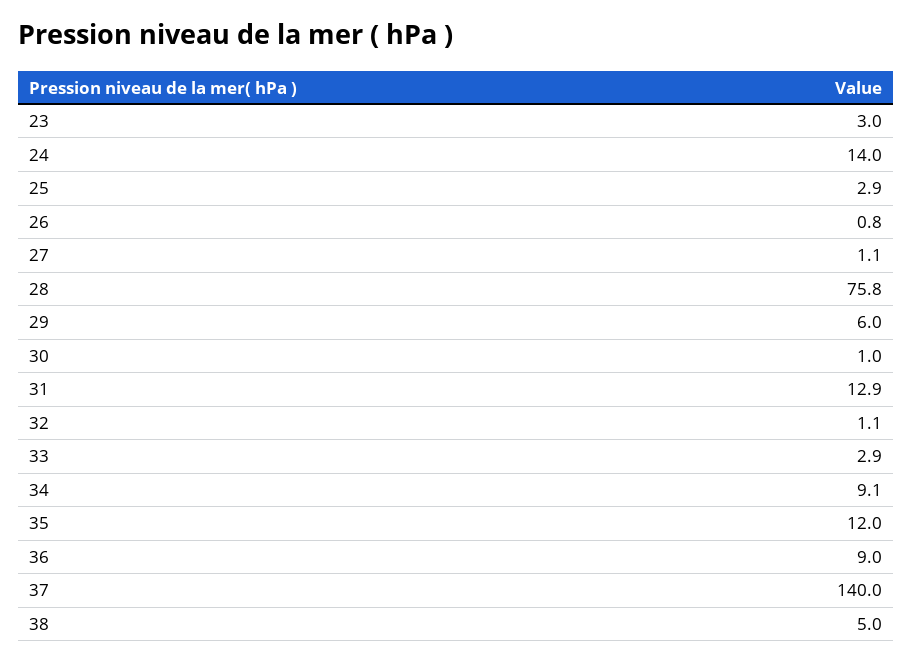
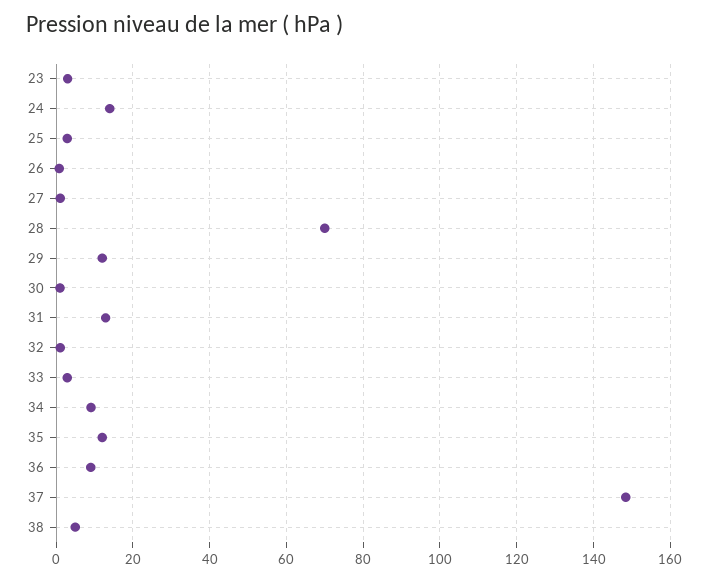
28: 75.8 -> 70
29: 6 -> 12
37: 140 -> 148

